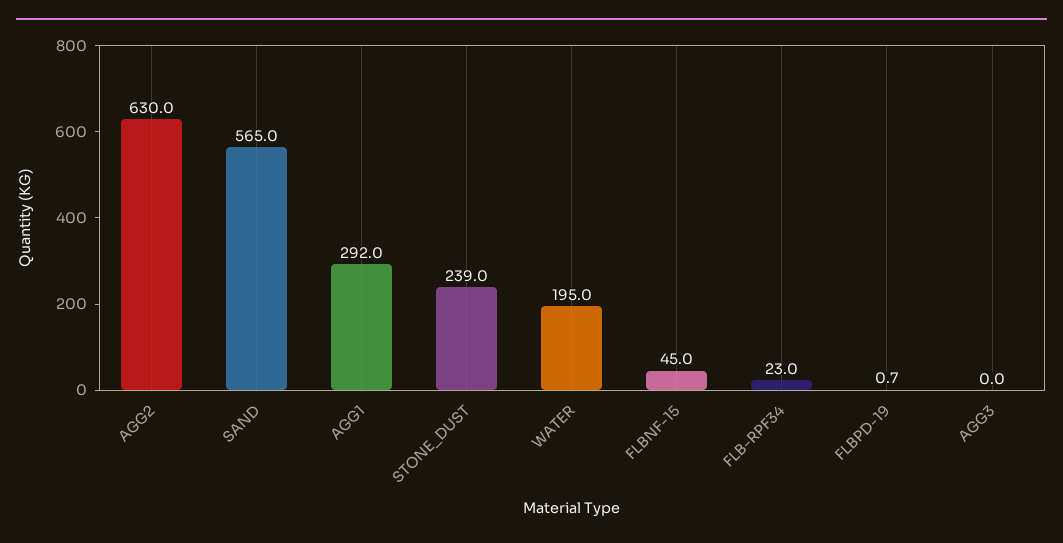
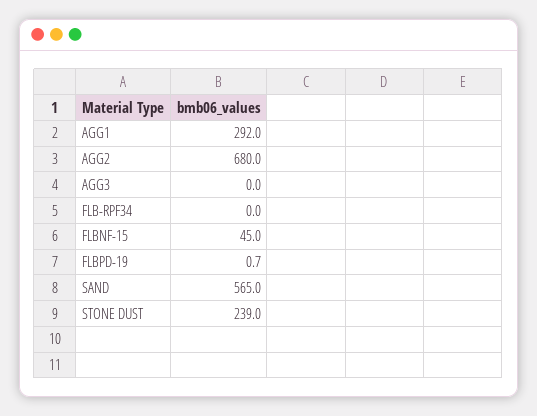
AGG2: 630 -> 680
WATER: 195 -> none
FLB-RPF34: 23 -> 0

